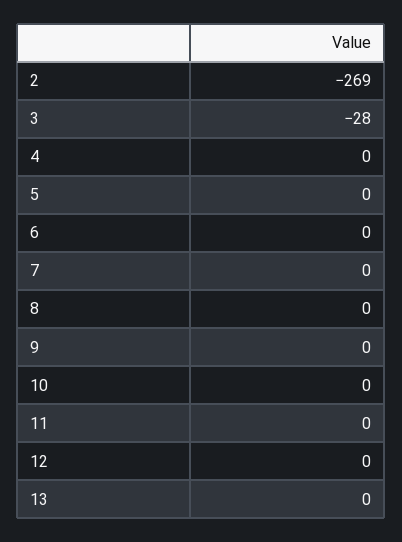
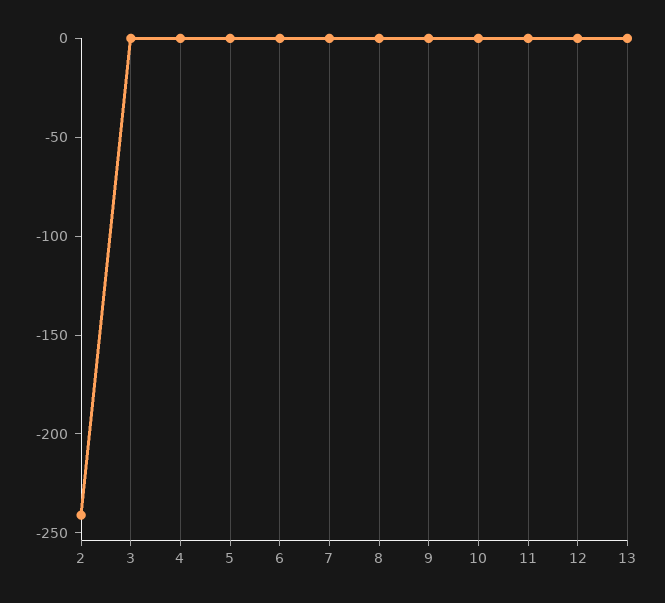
2: -269 -> -240
3: -28 -> 0

